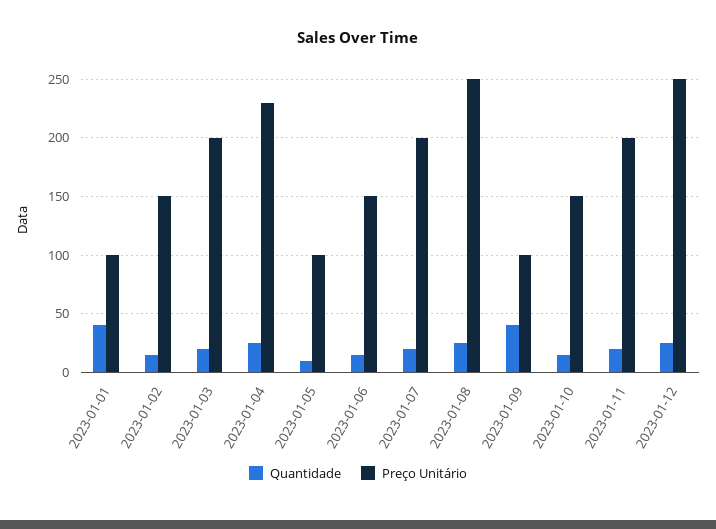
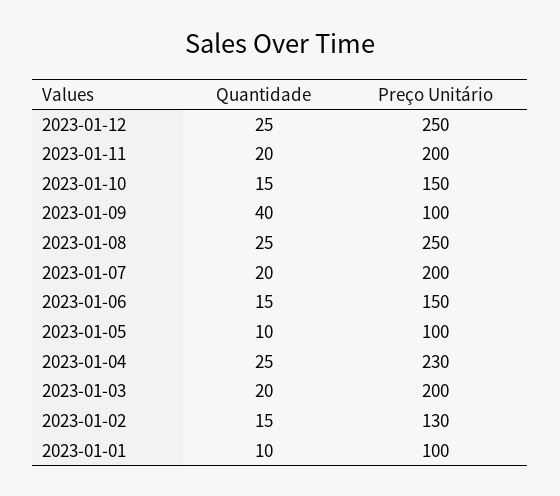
Quantidade, 2023-01-01: 40 -> 10
Preço Unitário, 2023-01-02: 150 -> 130

